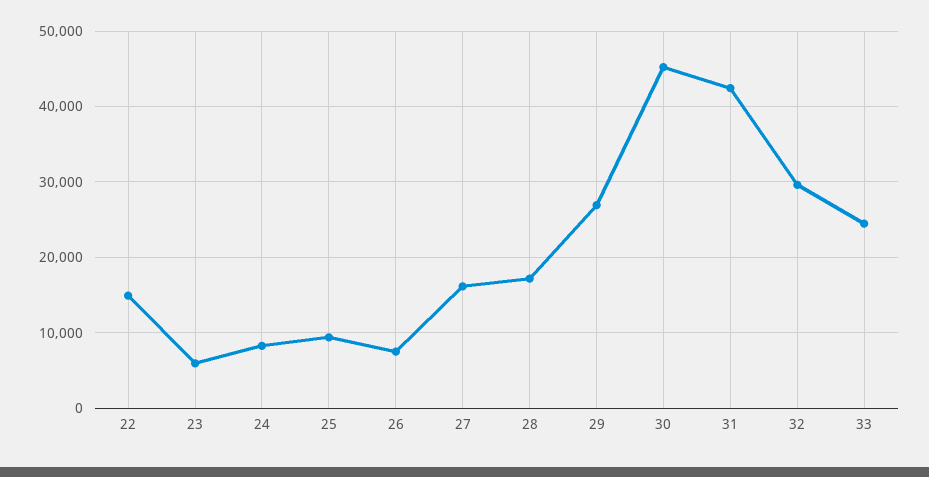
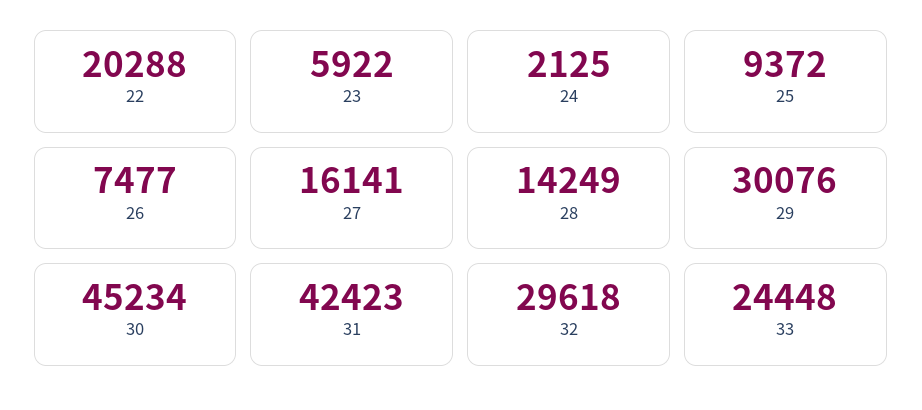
22: 15000 -> 20288
24: 8000 -> 2125
28: 17000 -> 14249
29: 27000 -> 30076

